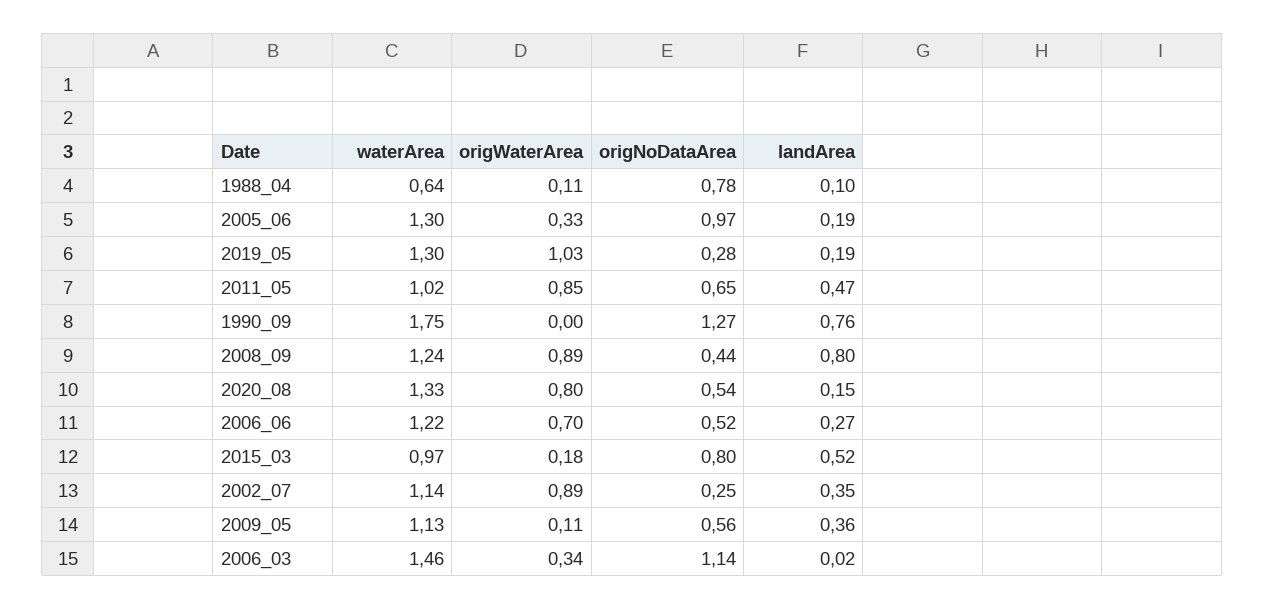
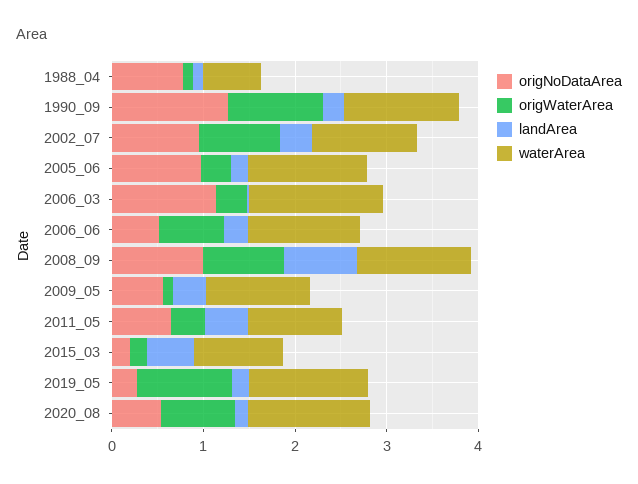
origWaterArea, 2011_05: 0.85 -> 0.4
waterArea, 1990_09: 1.75 -> 1.2
origWaterArea, 1990_09: 0 -> 1
landArea, 1990_09: 0.76 -> 0.2
origNoDataArea, 2008_09: 0.44 -> 1
origNoDataArea, 2015_03: 0.8 -> 0.2
origNoDataArea, 2002_07: 0.25 -> 1

